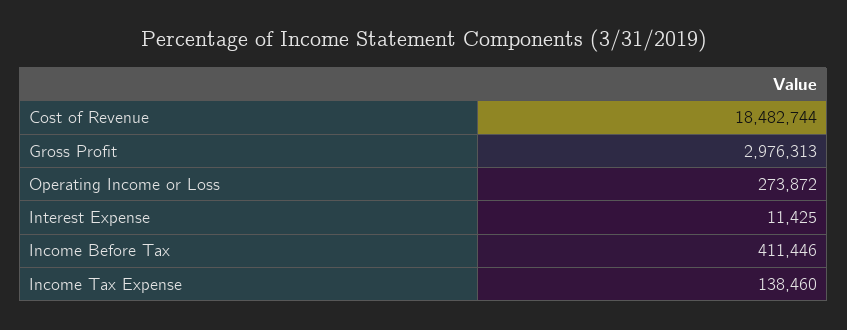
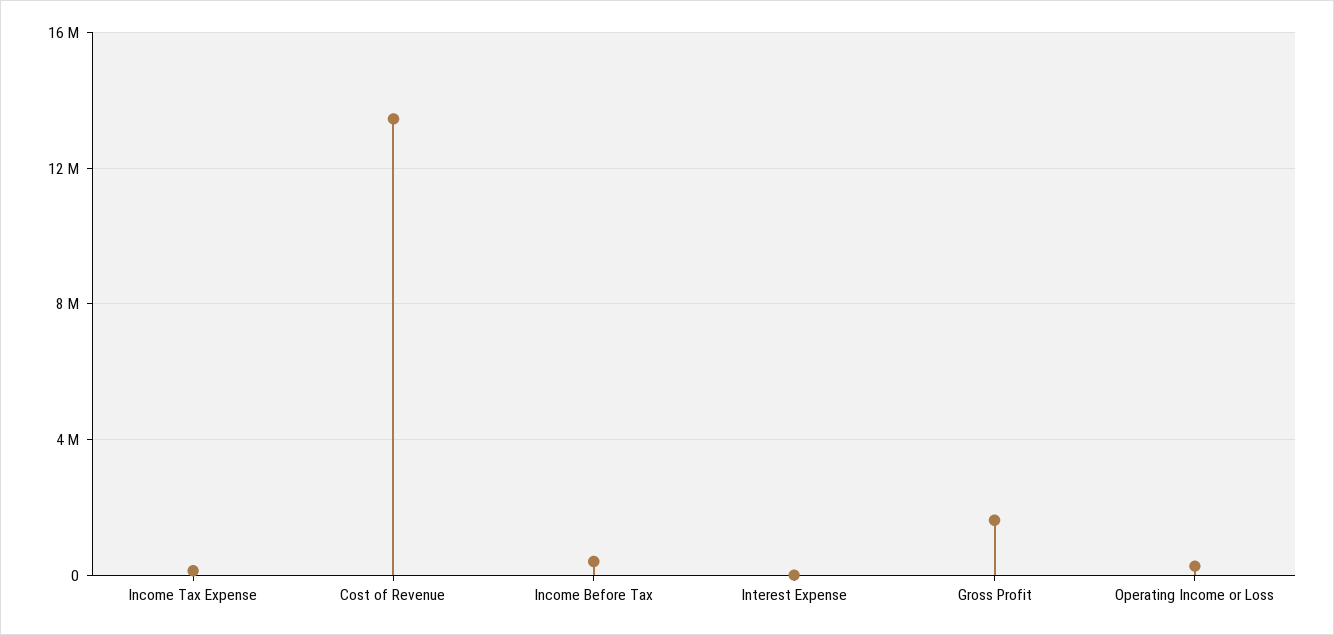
Cost of Revenue: 18482744 -> 13500000
Gross Profit: 2976313 -> 1500000

